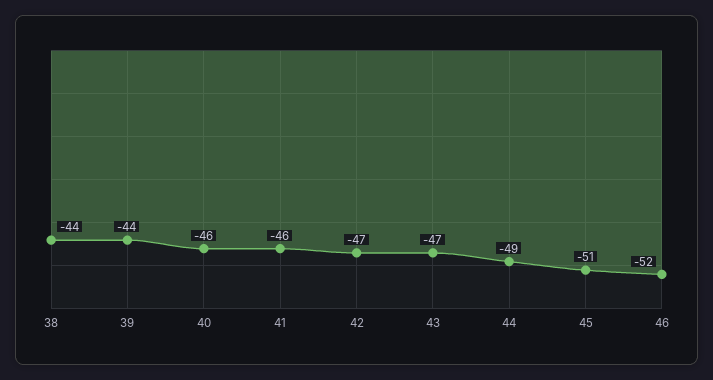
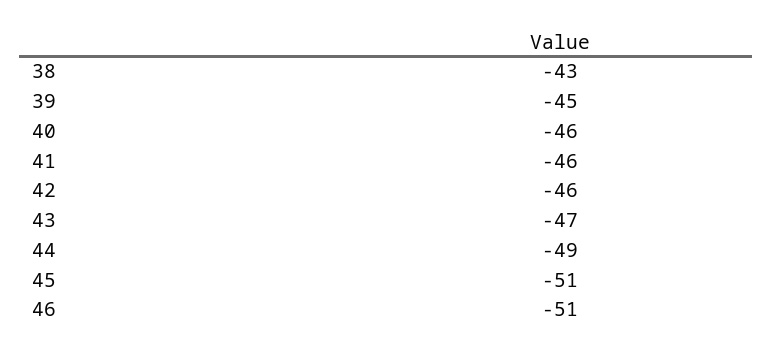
38: -44 -> -43
39: -44 -> -45
42: -47 -> -46
46: -52 -> -51

